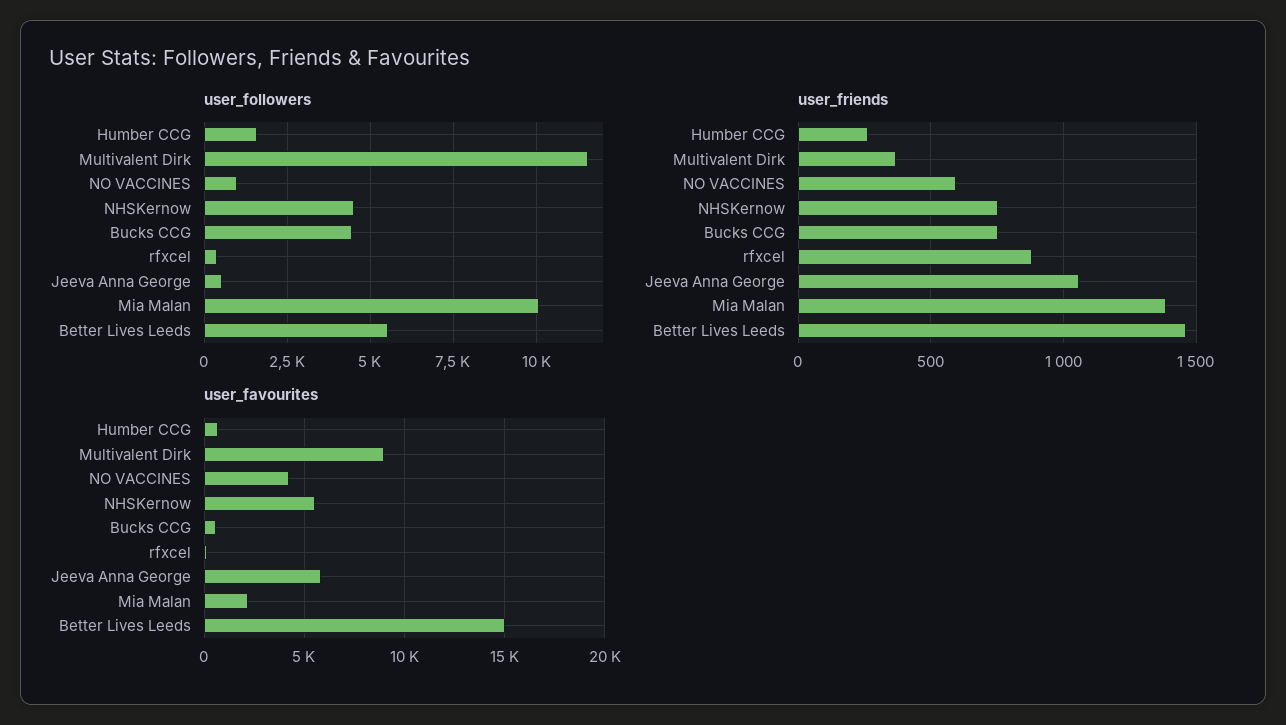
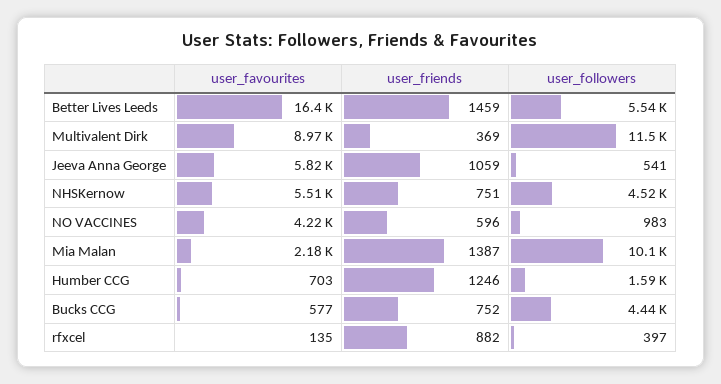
user_friends, Humber CCG: 250 -> 1246
user_favourites, Better Lives Leeds: 15000 -> 16400

